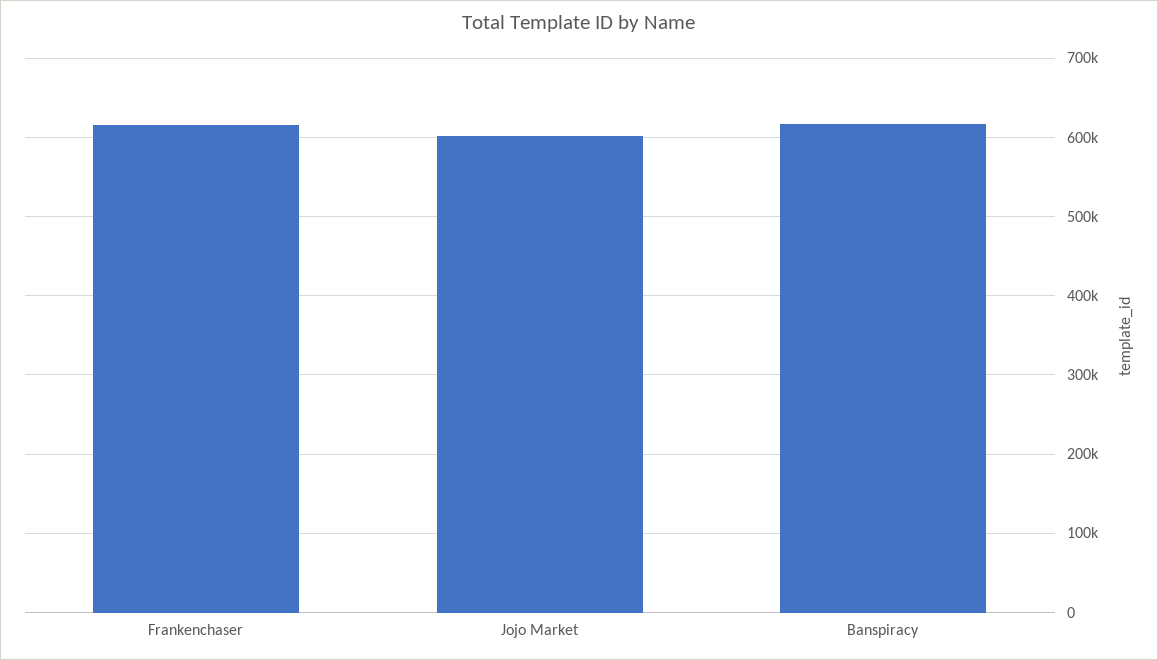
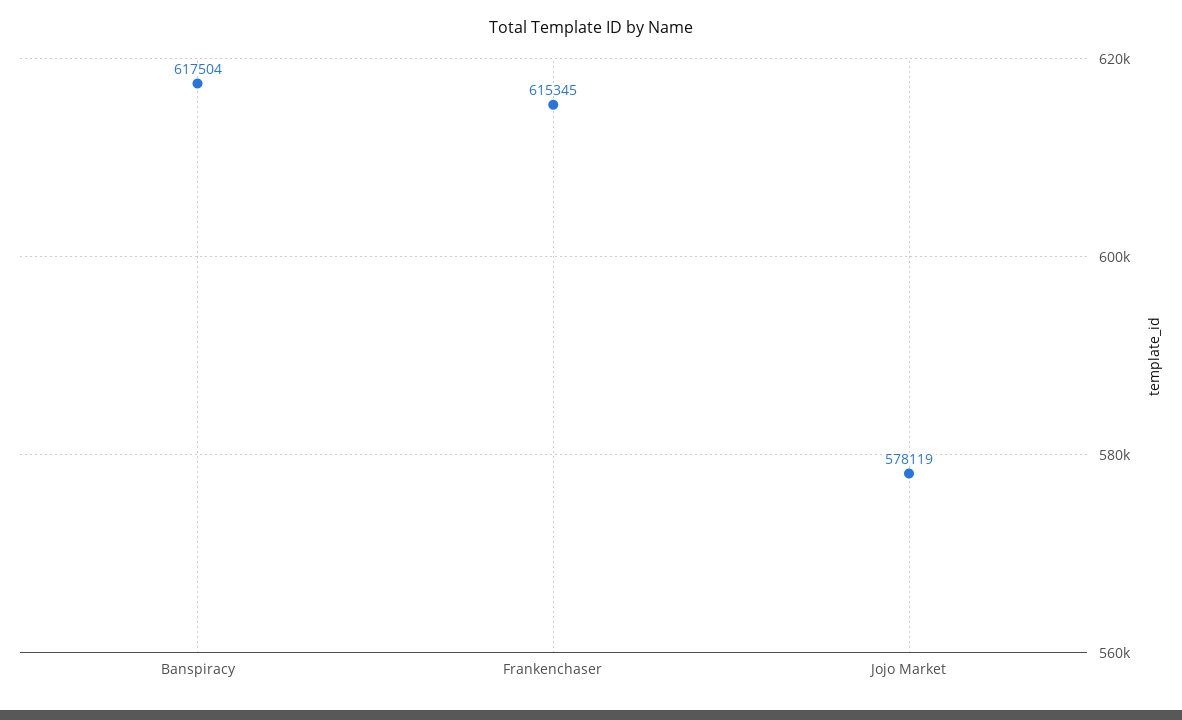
Jojo Market: 600000 -> 578119

